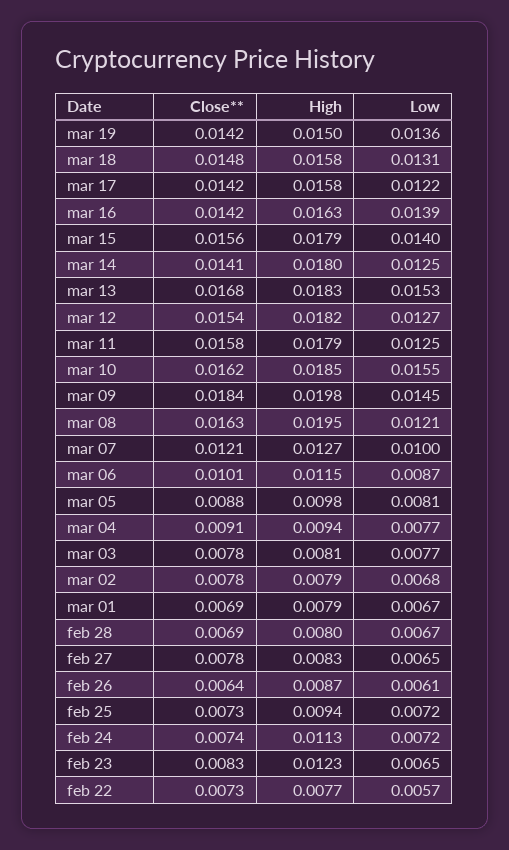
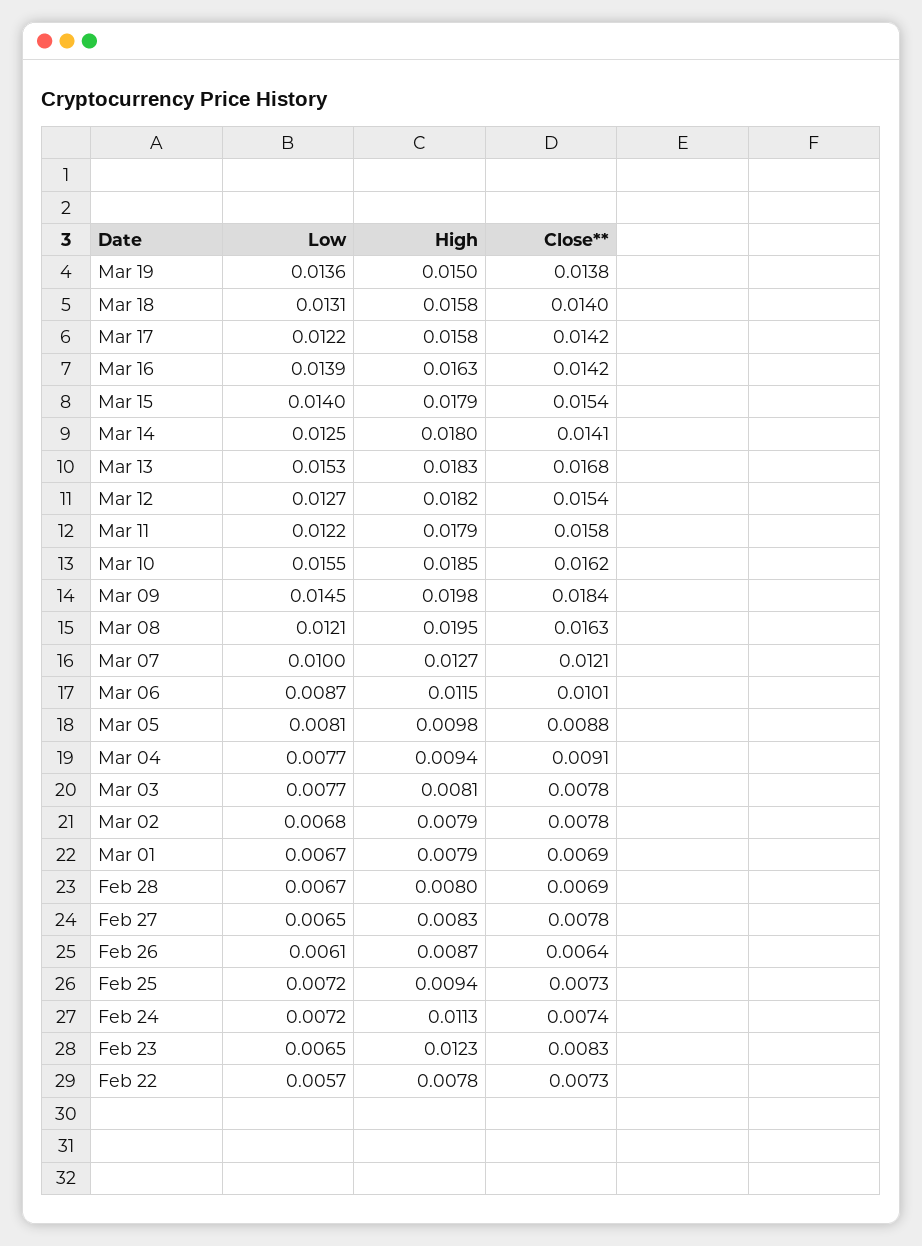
Close**, mar 19: 0.0142 -> 0.0138
Close**, mar 18: 0.0148 -> 0.014
Close**, mar 15: 0.0156 -> 0.0154
Low, mar 11: 0.0125 -> 0.0122
High, feb 22: 0.0077 -> 0.0078

